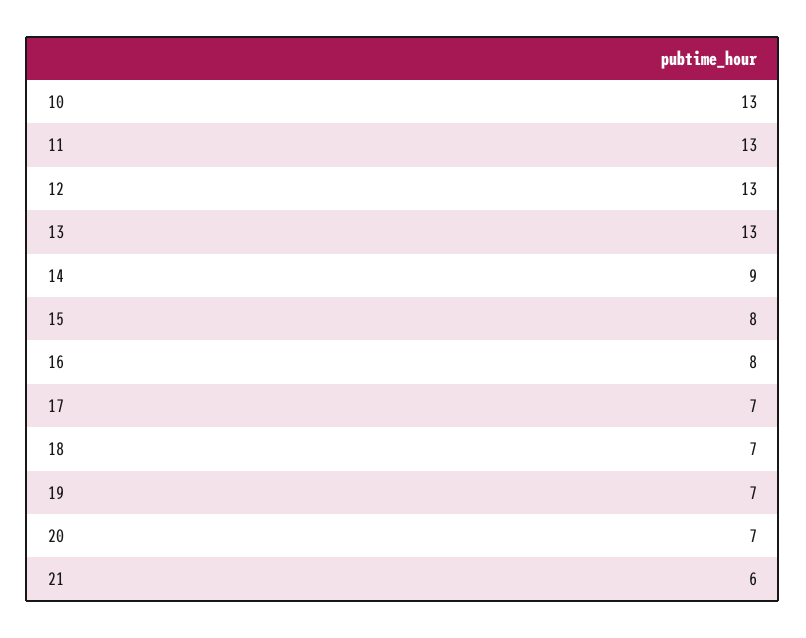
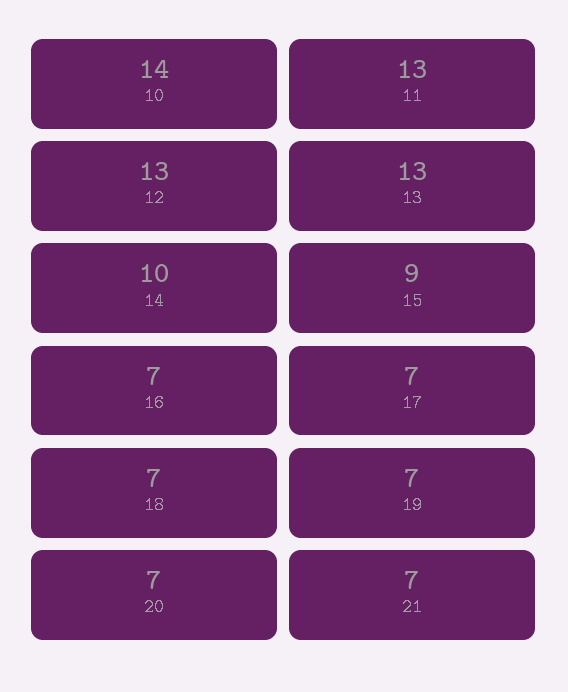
10: 13 -> 14
14: 9 -> 10
15: 8 -> 9
16: 8 -> 7
21: 6 -> 7

